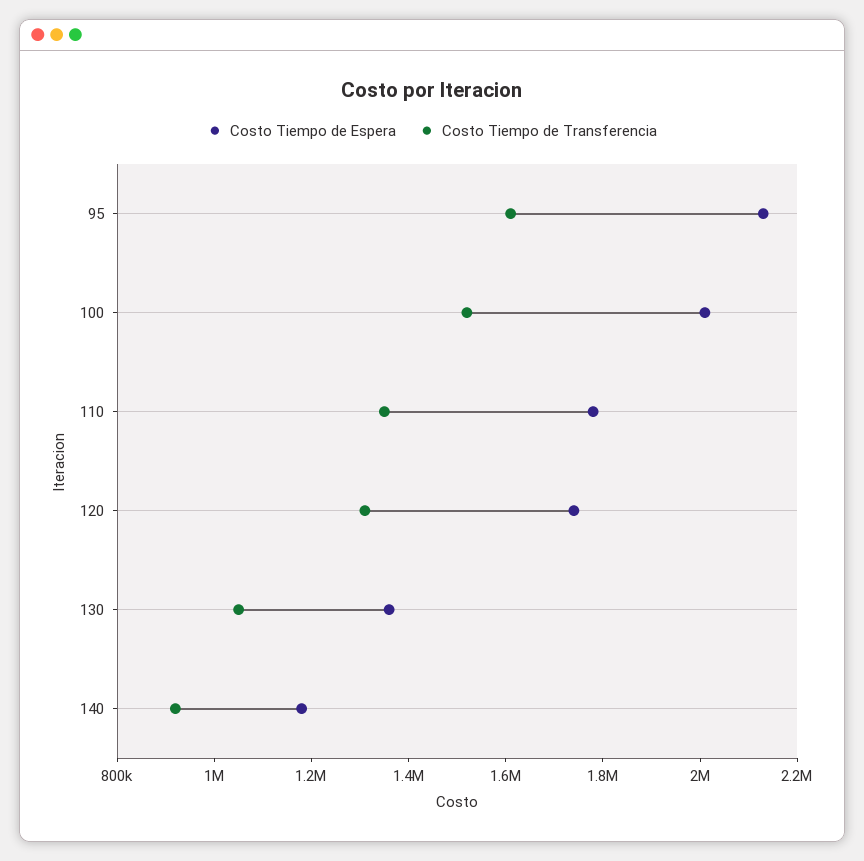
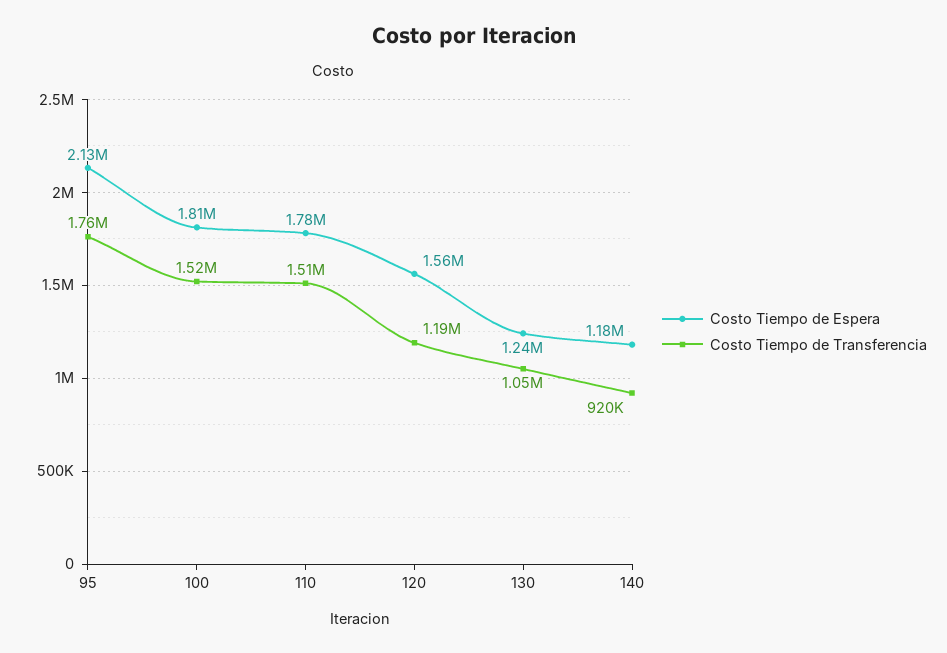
Costo Tiempo de Transferencia, 95: 1600000 -> 1760000
Costo Tiempo de Espera, 100: 2000000 -> 1810000
Costo Tiempo de Transferencia, 110: 1350000 -> 1510000
Costo Tiempo de Espera, 120: 1750000 -> 1560000
Costo Tiempo de Transferencia, 120: 1300000 -> 1190000
Costo Tiempo de Espera, 130: 1350000 -> 1240000

